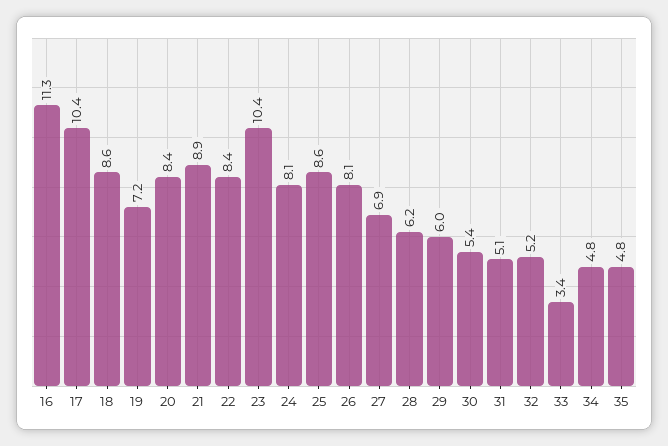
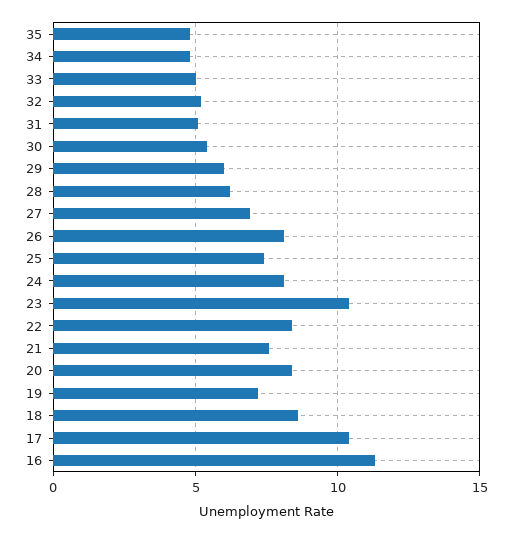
21: 8.9 -> 7.5
25: 8.6 -> 7.5
33: 3.4 -> 5

